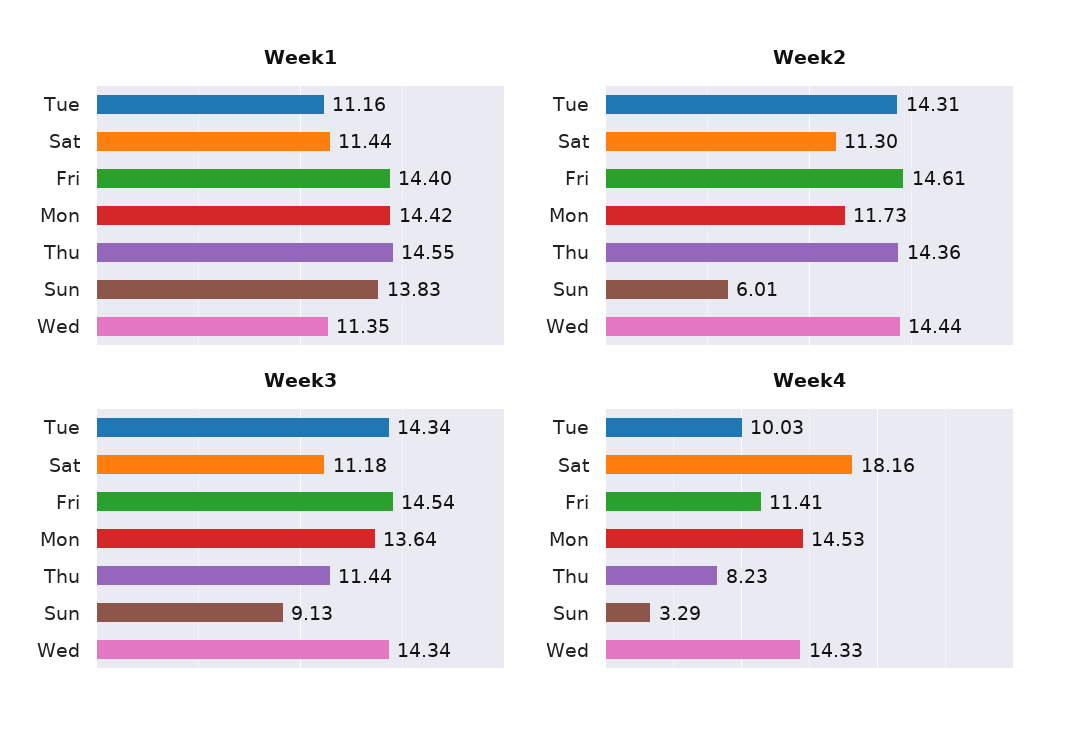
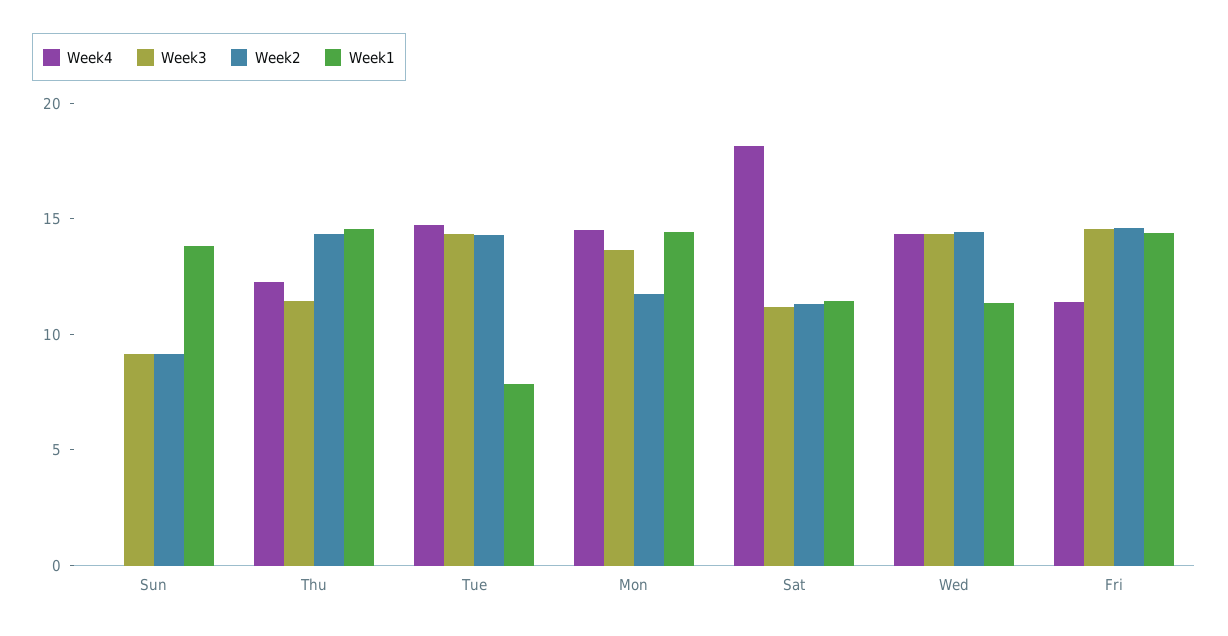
Week1, Tue: 11.16 -> 8
Week2, Sun: 6.01 -> 9
Week4, Tue: 10.03 -> 15
Week4, Thu: 8.23 -> 12
Week4, Sun: 3.29 -> 0

